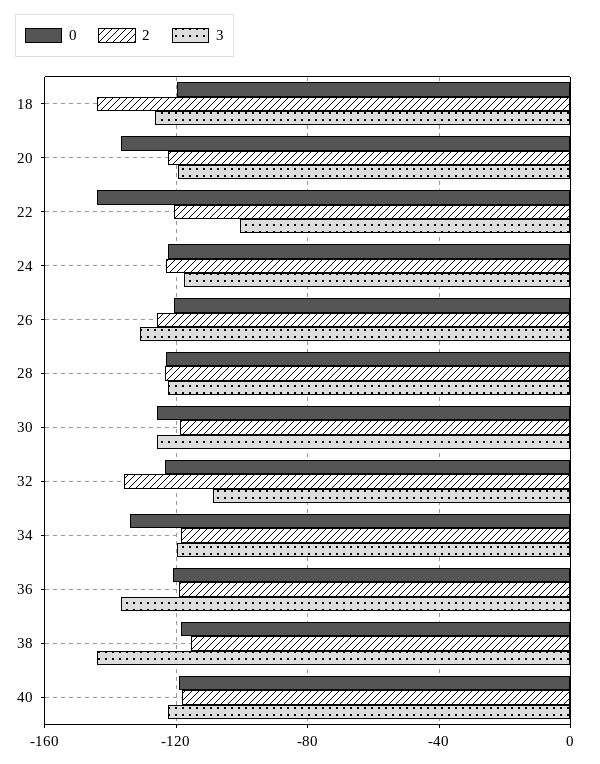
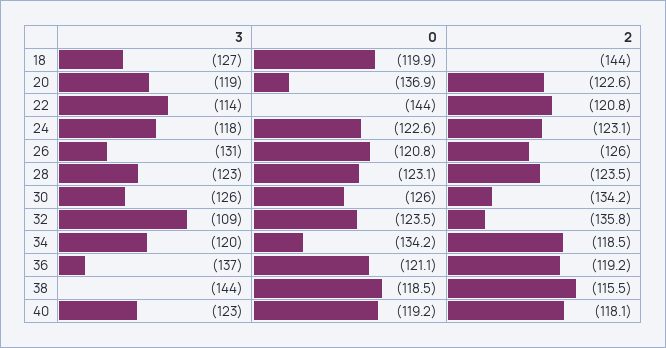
3, 22: -100 -> -114
2, 30: -120 -> -134.2

